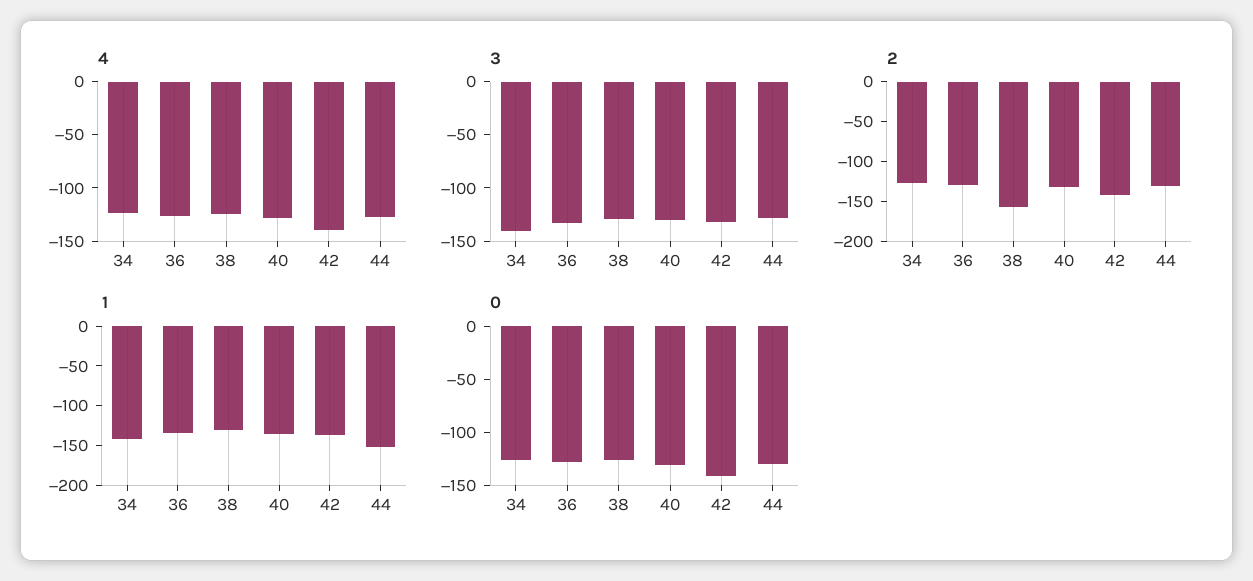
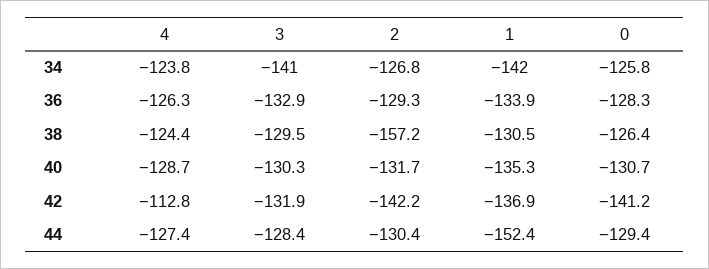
4, 42: -140 -> -112.8

